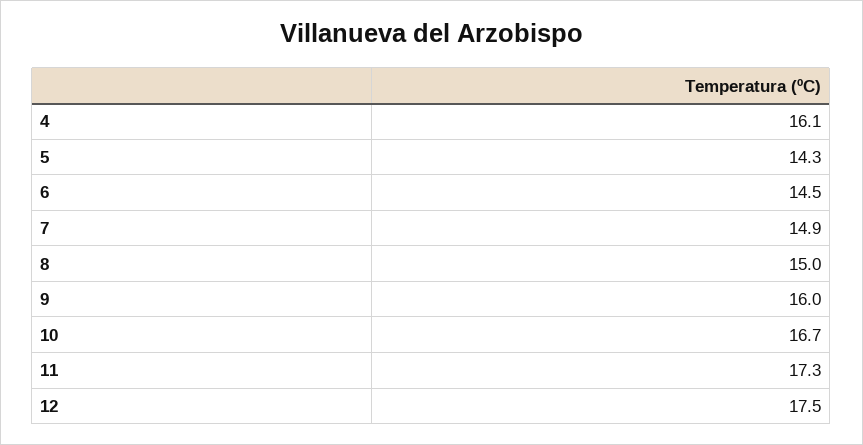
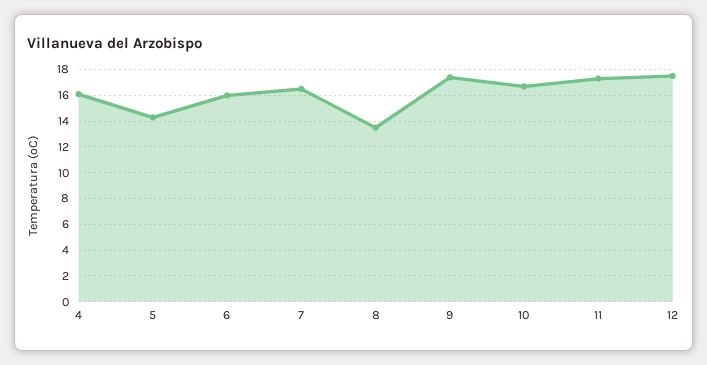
6: 14.5 -> 16
7: 14.9 -> 16.5
8: 15 -> 13.5
9: 16 -> 17.5

